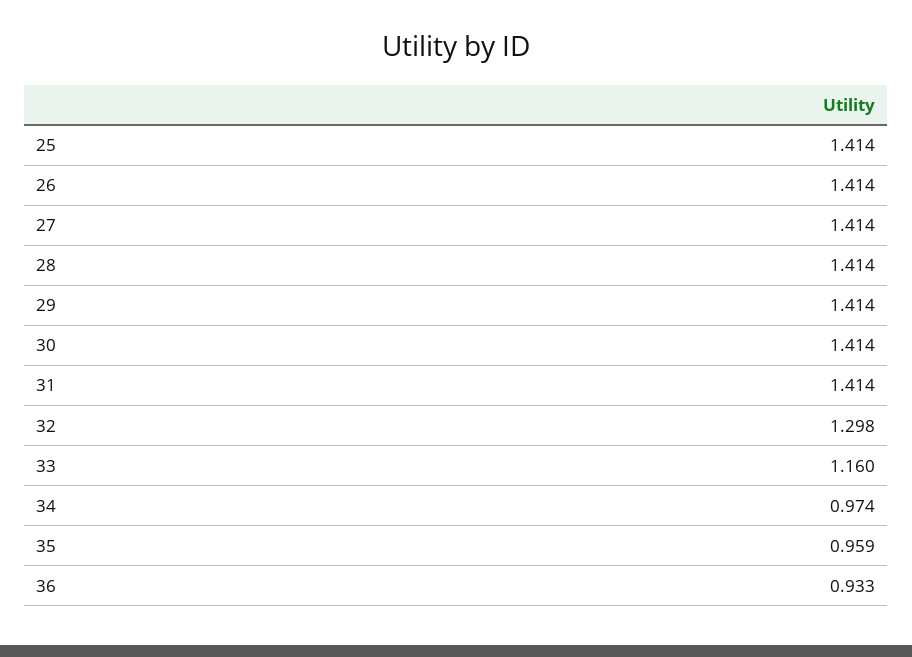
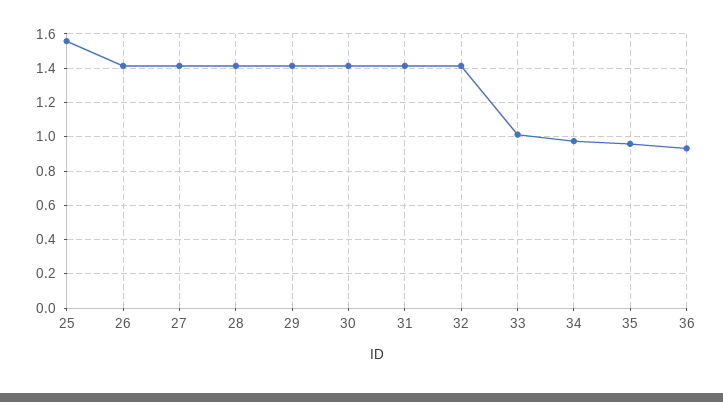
25: 1.414 -> 1.55
32: 1.298 -> 1.4
33: 1.16 -> 1

